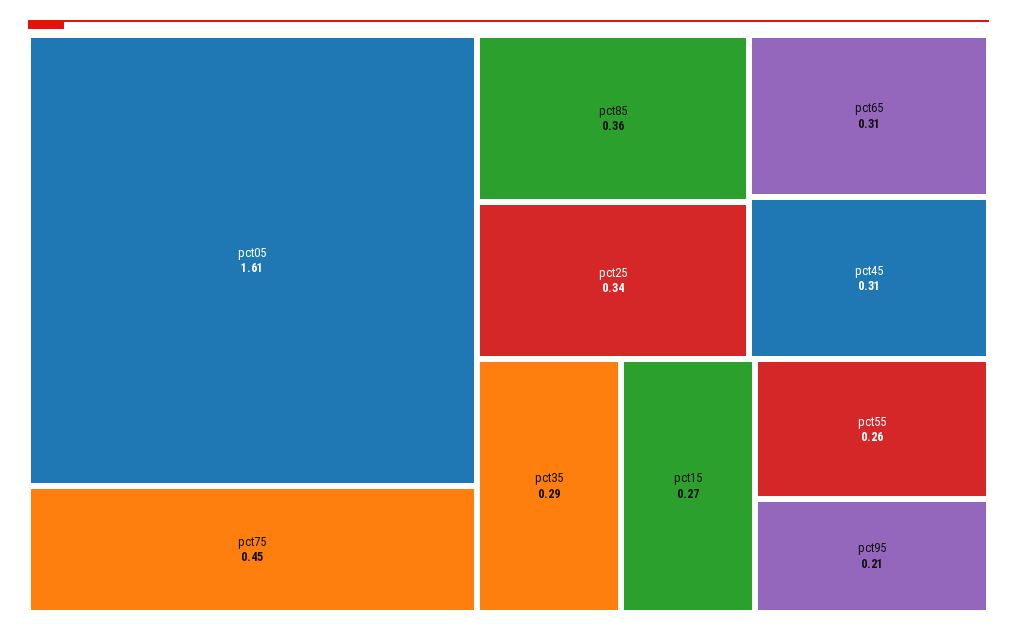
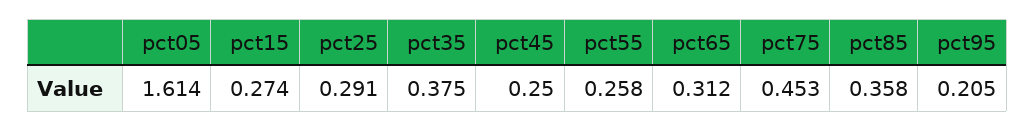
pct25: 0.34 -> 0.291
pct45: 0.31 -> 0.25
pct35: 0.29 -> 0.375

